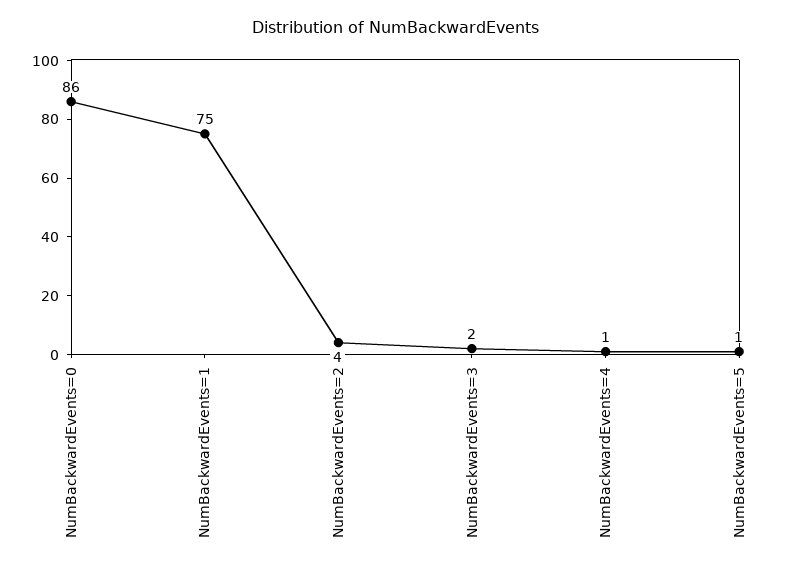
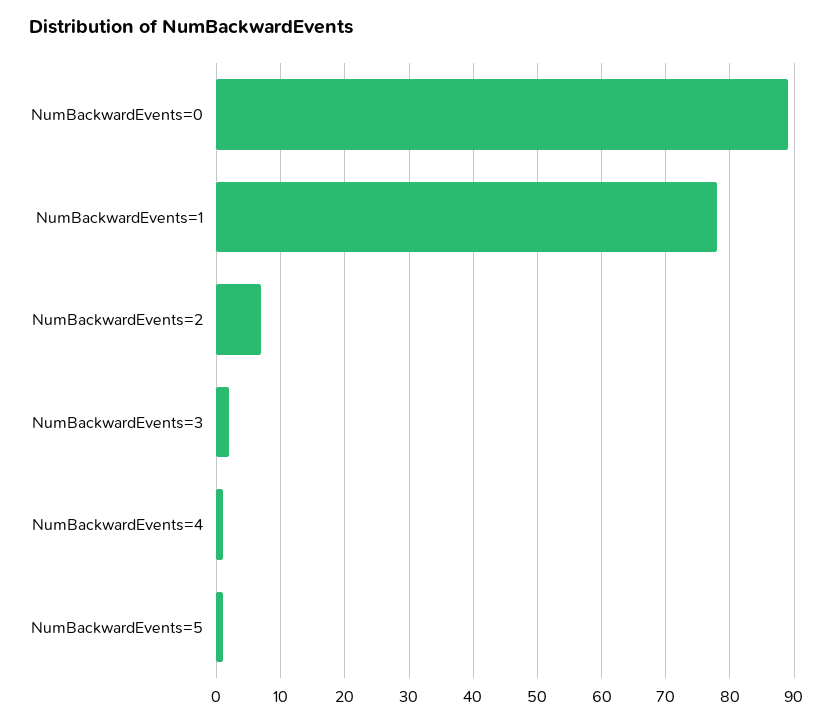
NumBackwardEvents=0: 86 -> 89
NumBackwardEvents=1: 75 -> 78
NumBackwardEvents=2: 4 -> 7

